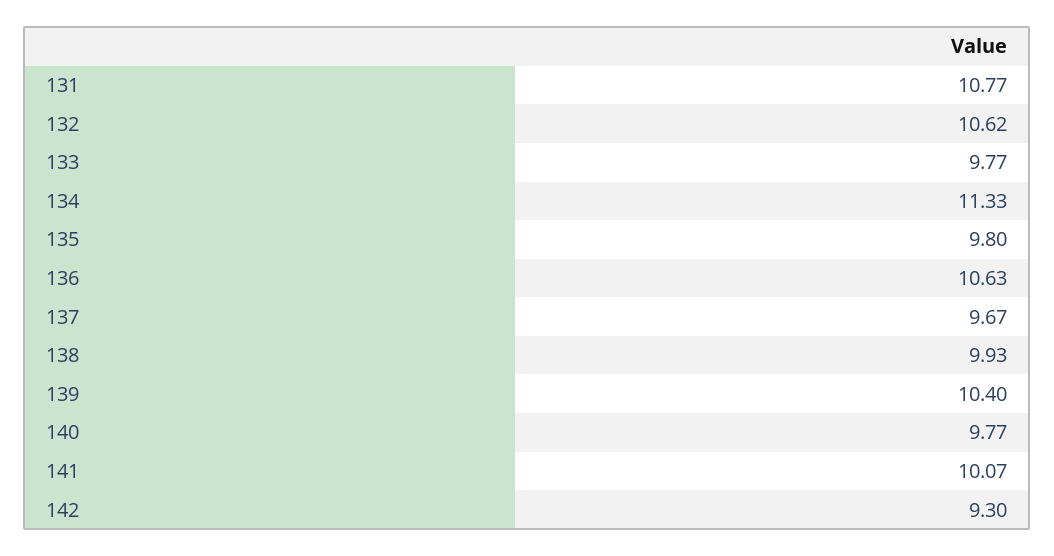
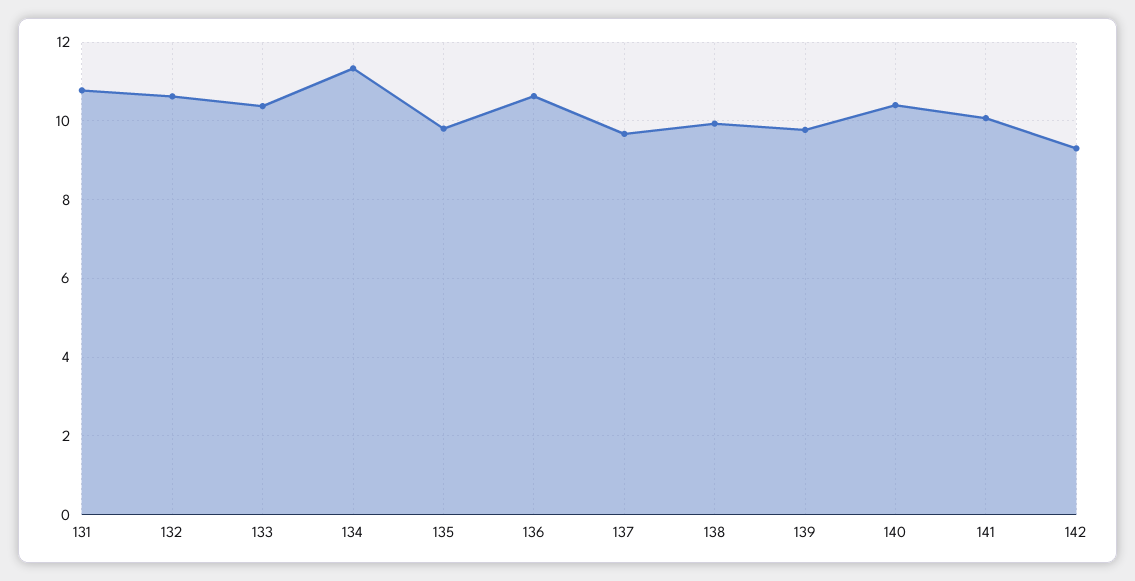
133: 9.77 -> 10.4
139: 10.4 -> 9.8
140: 9.77 -> 10.4

